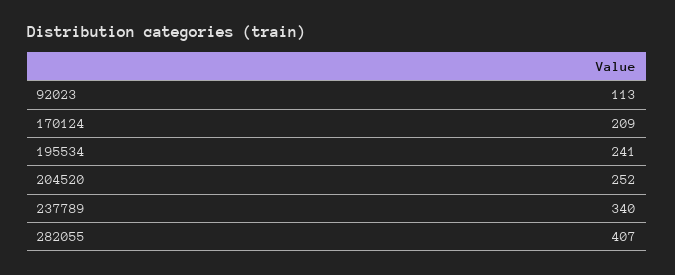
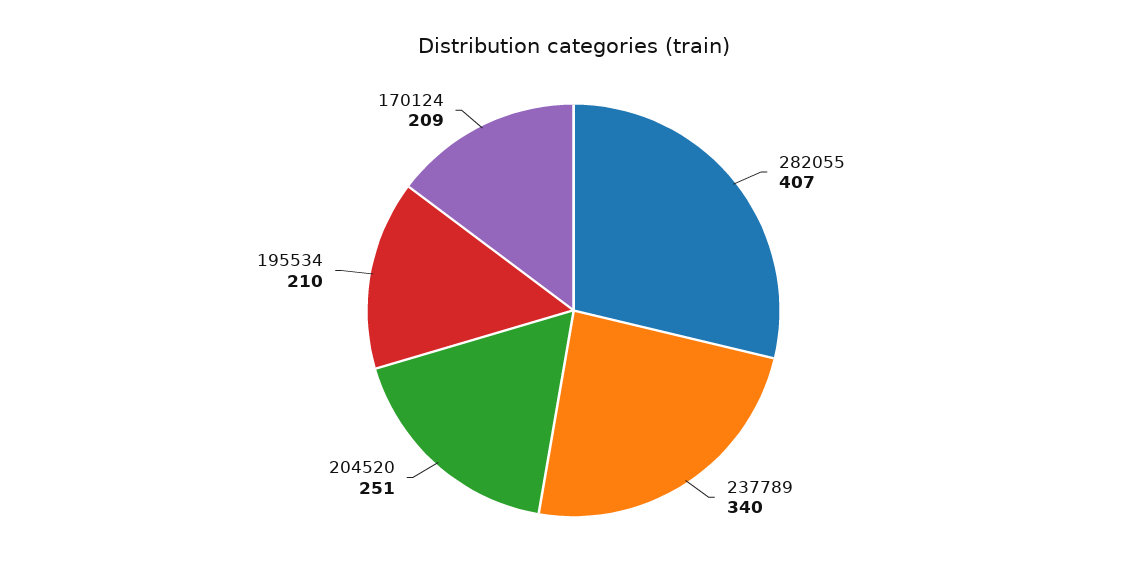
92023: 113 -> none
195534: 241 -> 210
204520: 252 -> 251

